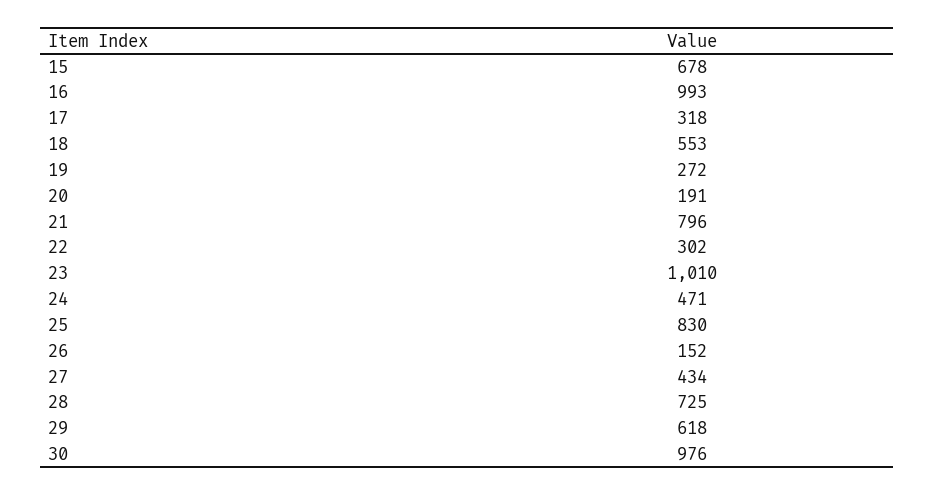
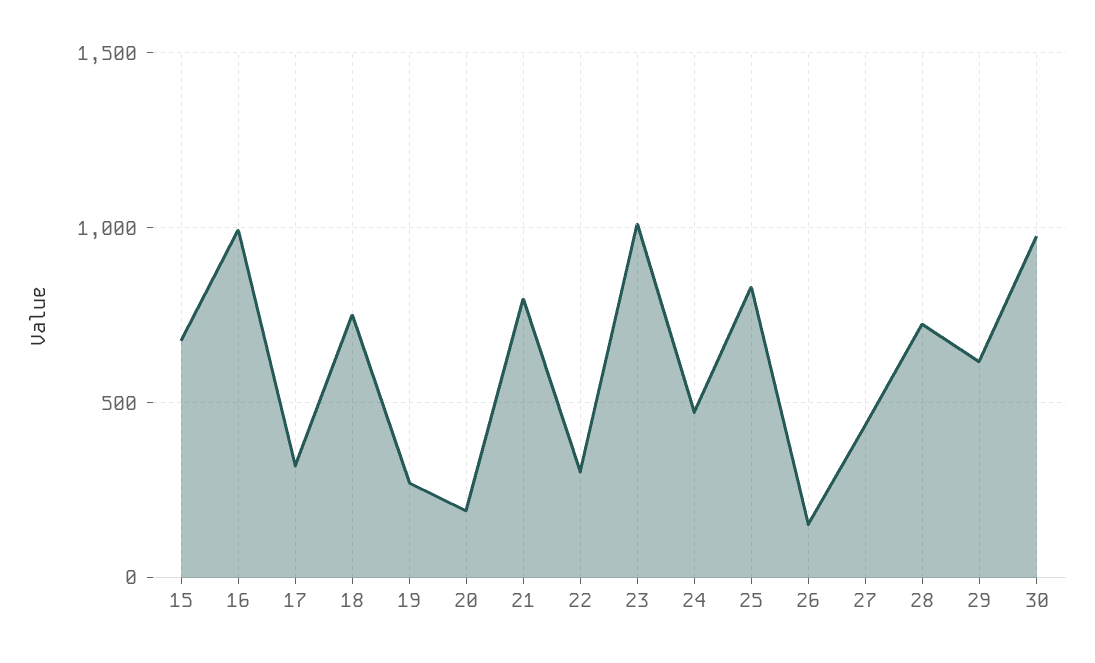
18: 553 -> 750

